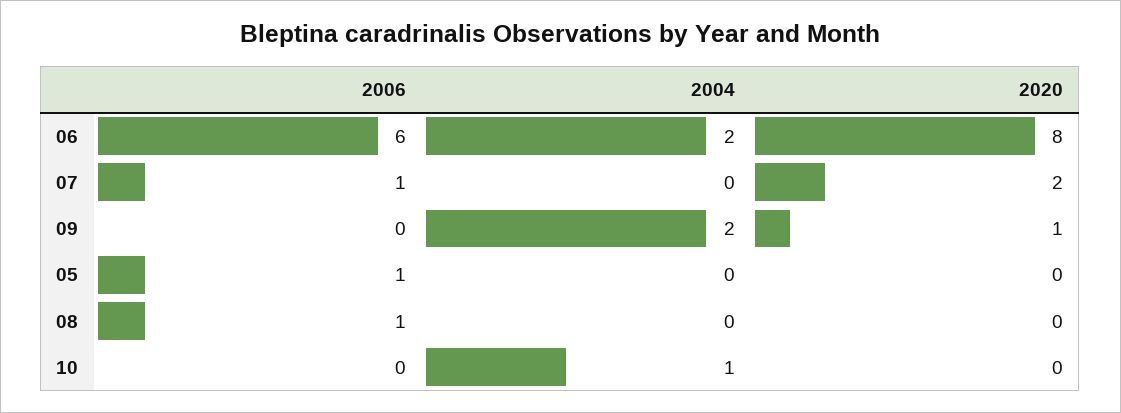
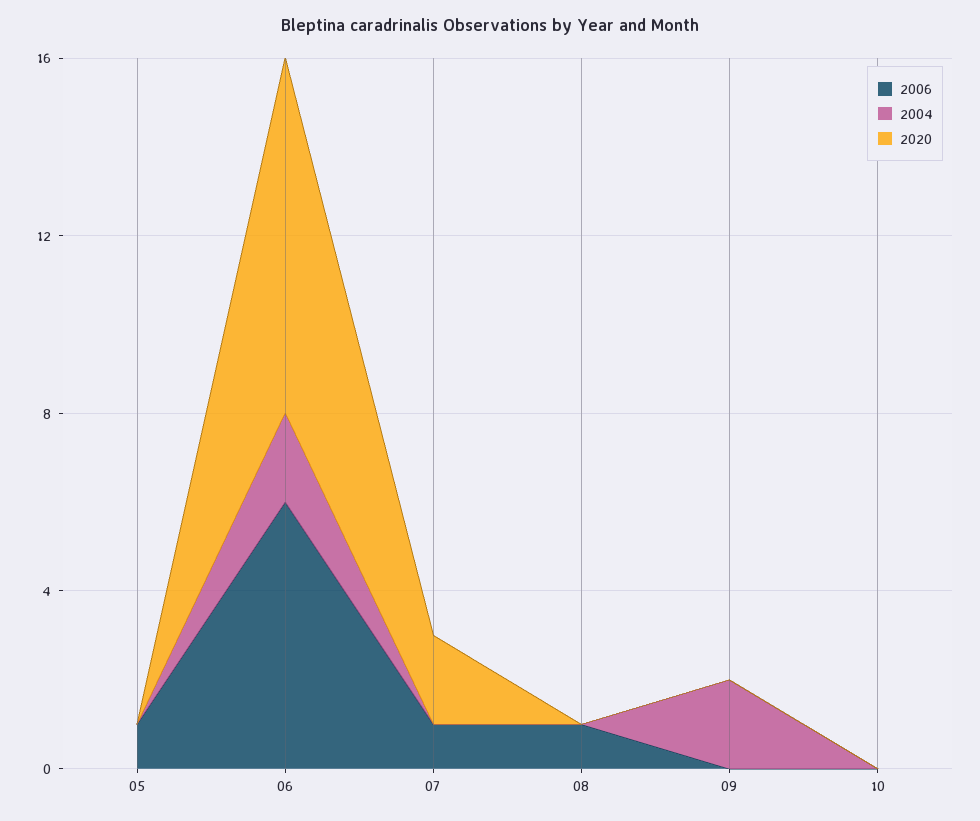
2020, 09: 1 -> 0
2004, 10: 1 -> 0

